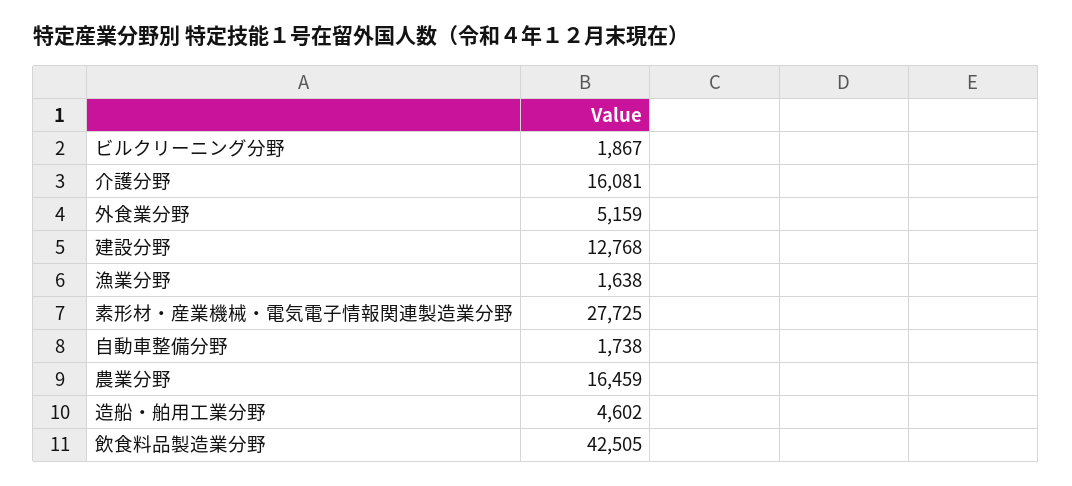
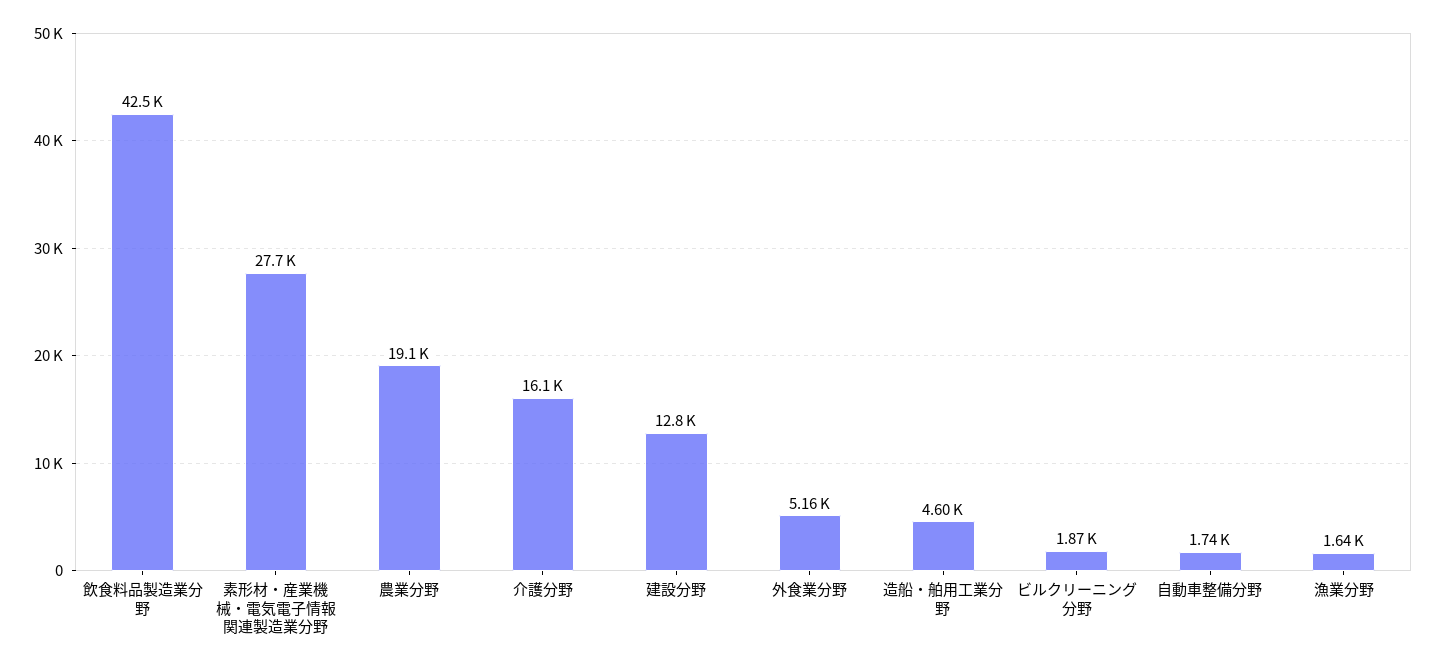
農業分野: 16459 -> 19100

